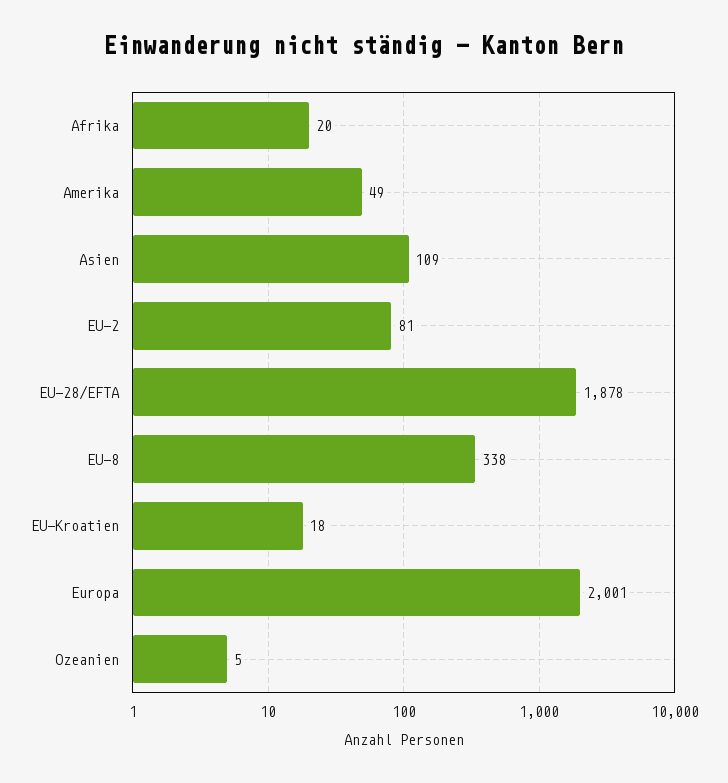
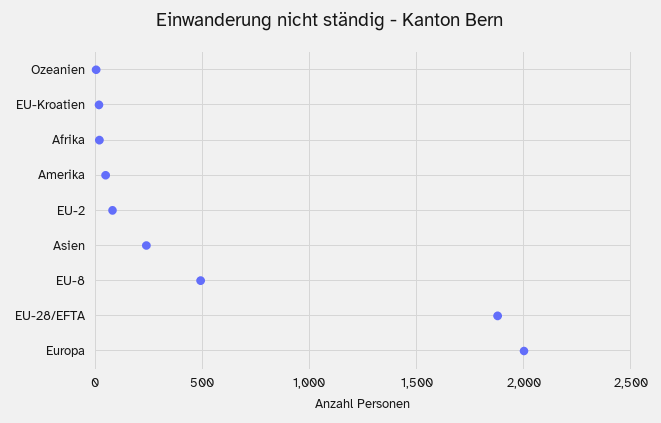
Asien: 109 -> 250
EU-8: 338 -> 500

